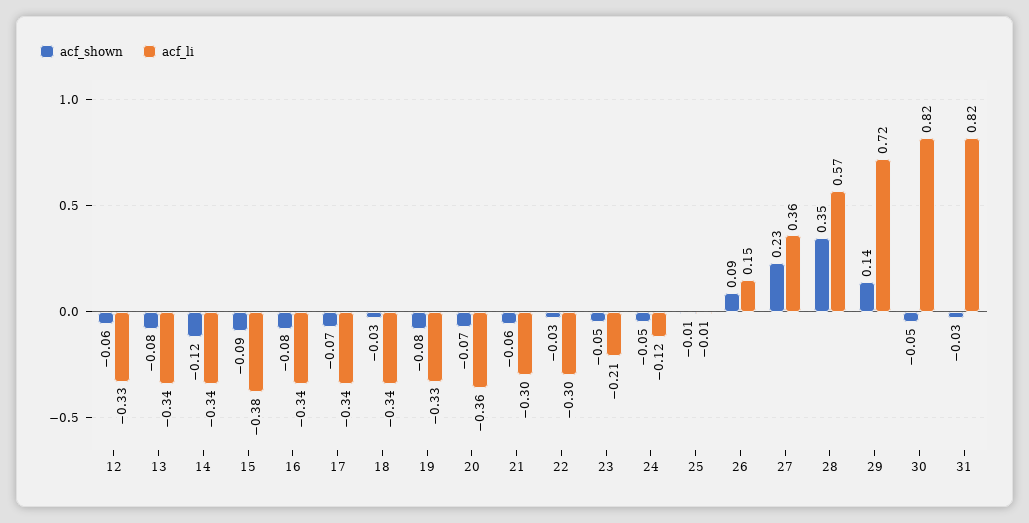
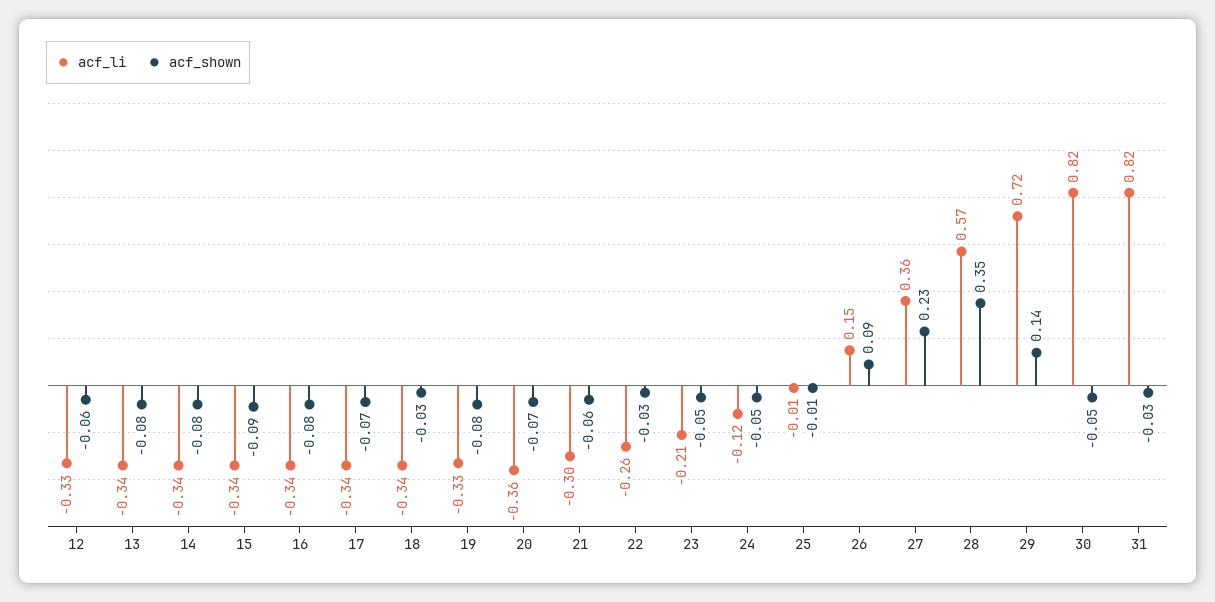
acf_shown, 14: -0.12 -> -0.08
acf_li, 15: -0.38 -> -0.34
acf_li, 22: -0.3 -> -0.26

